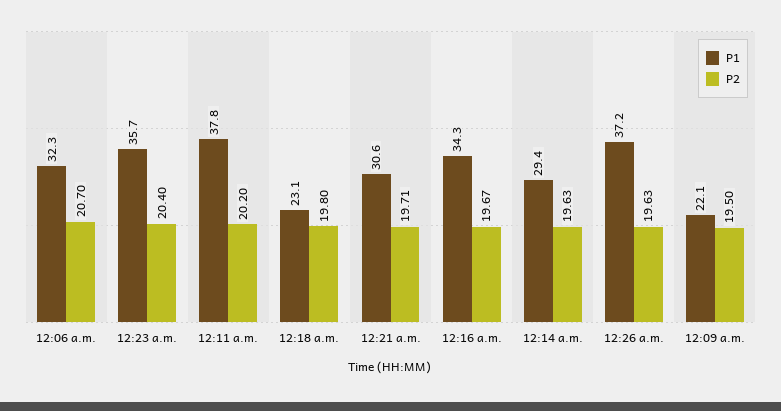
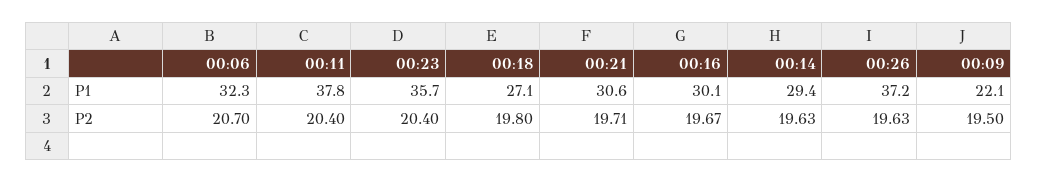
P2, 12:11 a.m.: 20.2 -> 20.4
P1, 12:18 a.m.: 23.1 -> 27.1
P1, 12:16 a.m.: 34.3 -> 30.1

